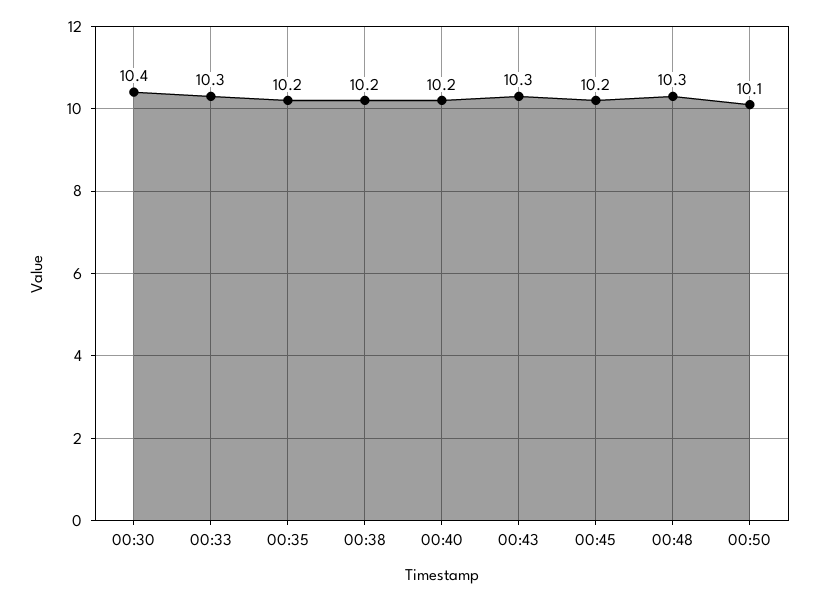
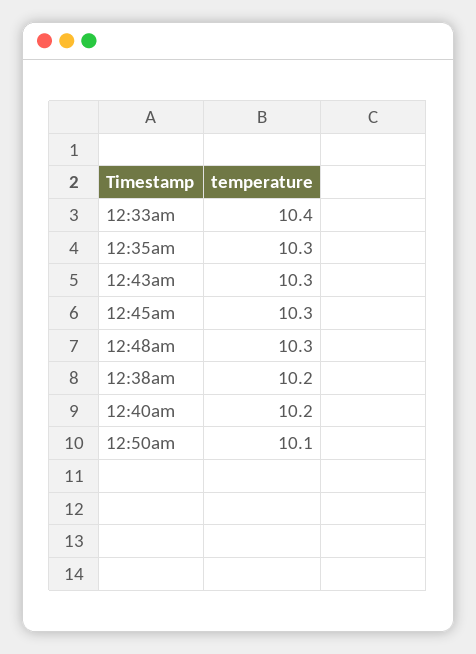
00:30: 10.4 -> none
00:33: 10.3 -> 10.4
00:35: 10.2 -> 10.3
00:45: 10.2 -> 10.3

